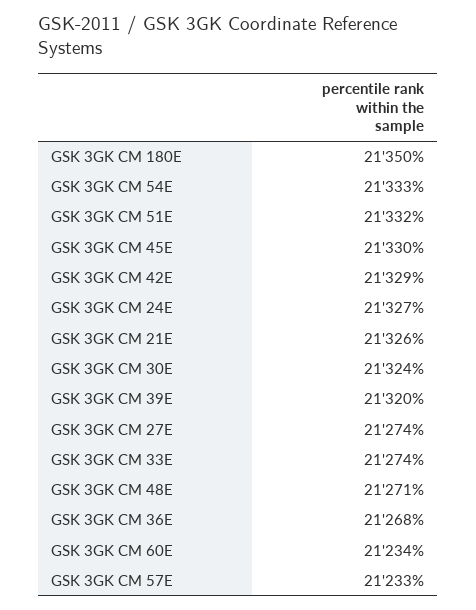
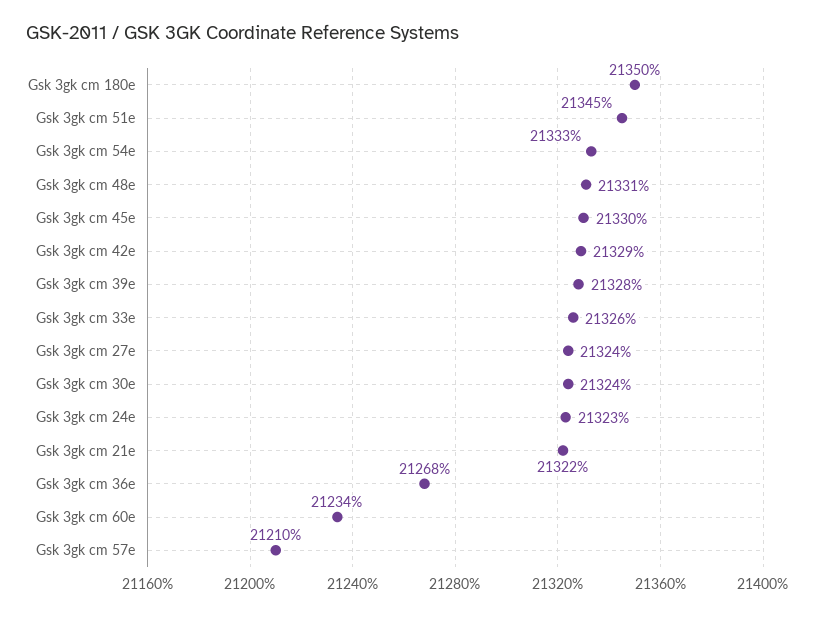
GSK 3GK CM 51E: 21332 -> 21345
GSK 3GK CM 24E: 21327 -> 21323
GSK 3GK CM 21E: 21326 -> 21322
GSK 3GK CM 39E: 21320 -> 21328
GSK 3GK CM 27E: 21274 -> 21324
GSK 3GK CM 33E: 21274 -> 21326
GSK 3GK CM 48E: 21271 -> 21331
GSK 3GK CM 57E: 21233 -> 21210

